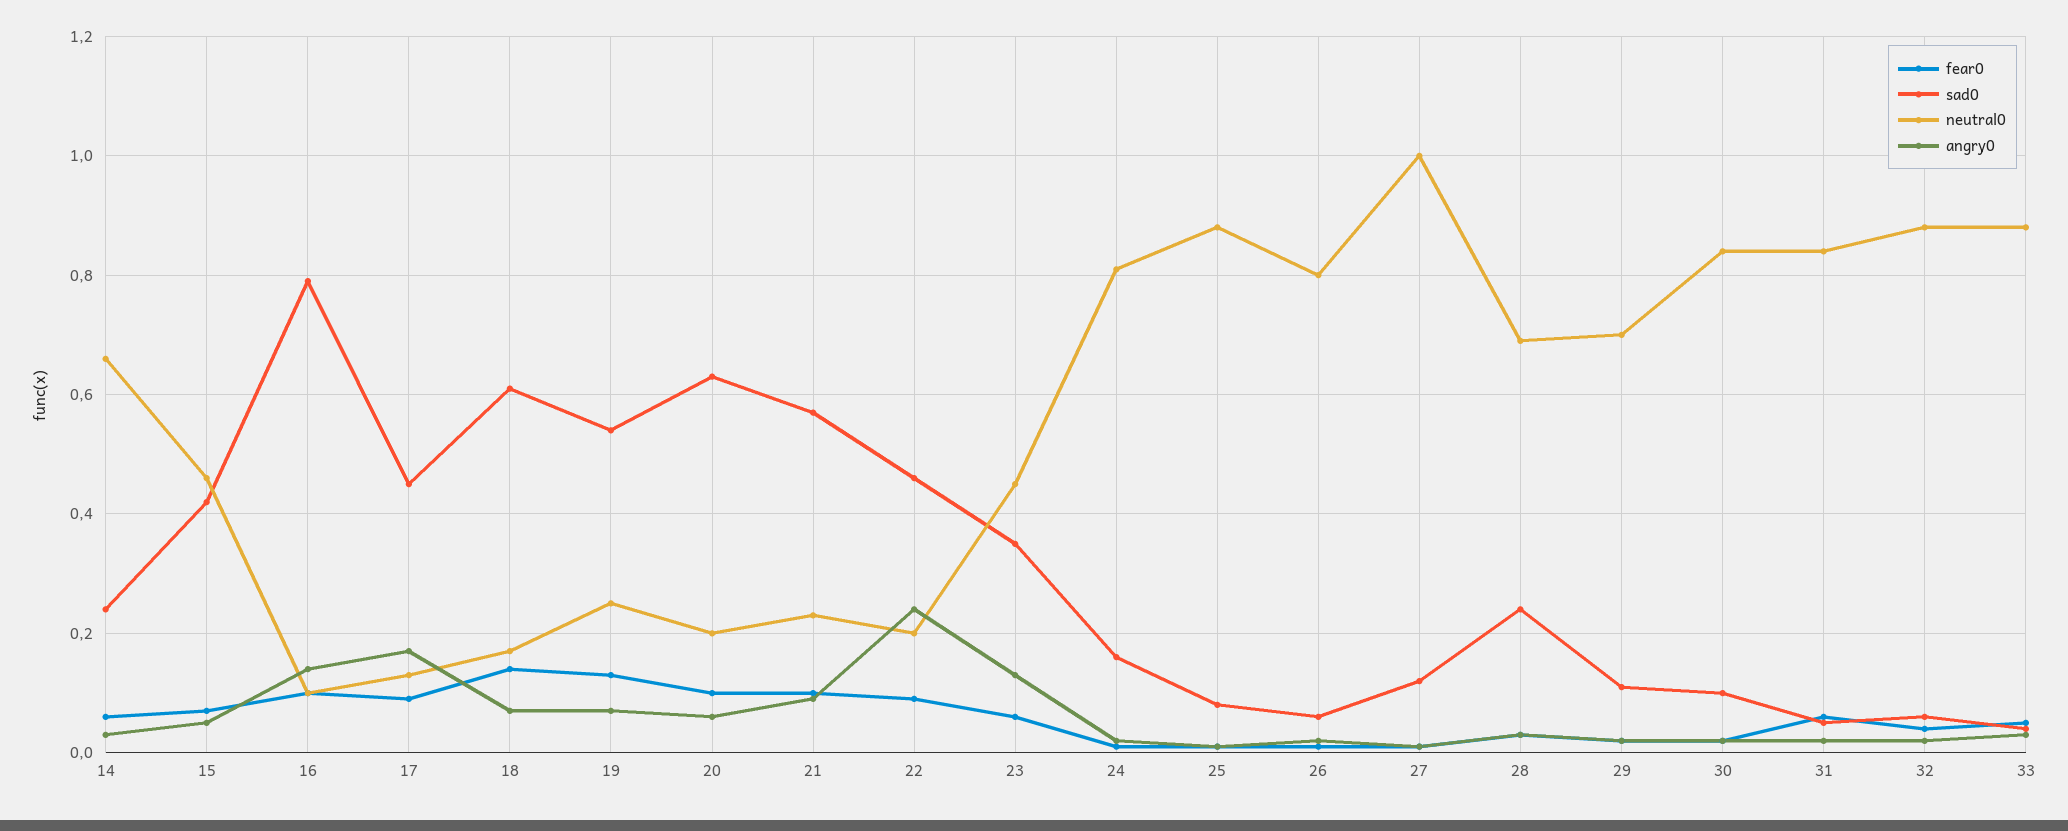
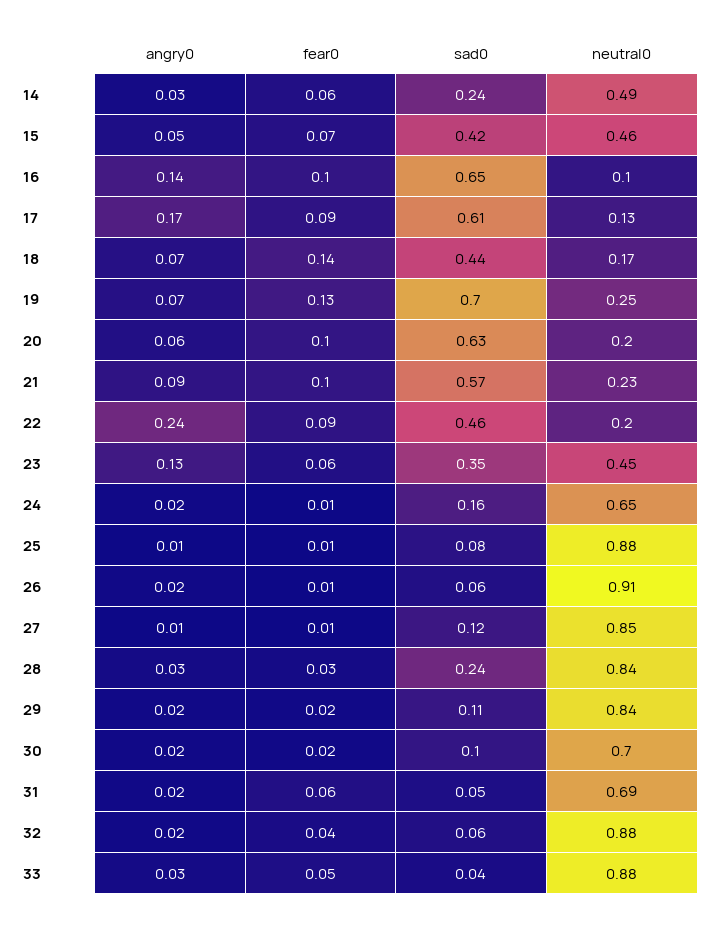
neutral0, 14: 0.65 -> 0.49
sad0, 16: 0.8 -> 0.65
sad0, 17: 0.45 -> 0.61
sad0, 18: 0.6 -> 0.44
sad0, 19: 0.55 -> 0.7
neutral0, 24: 0.8 -> 0.65
neutral0, 26: 0.8 -> 0.91
neutral0, 27: 1 -> 0.85
neutral0, 28: 0.7 -> 0.84
neutral0, 29: 0.7 -> 0.84
neutral0, 30: 0.85 -> 0.7
neutral0, 31: 0.85 -> 0.69

